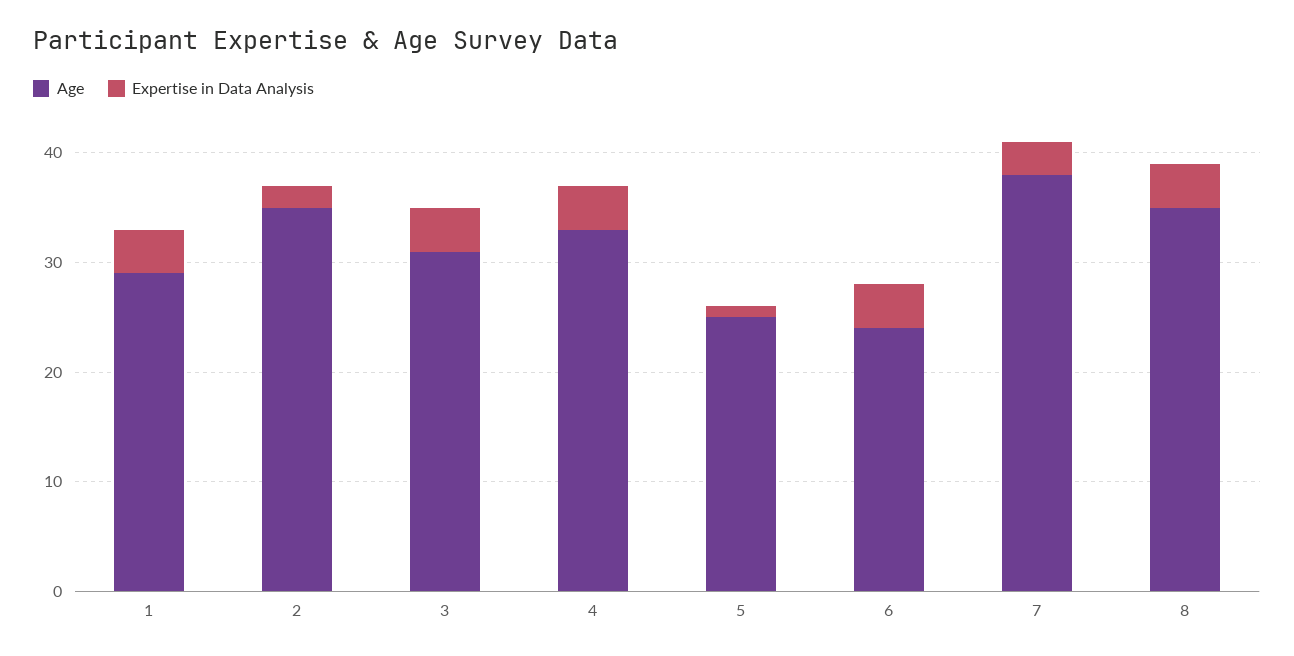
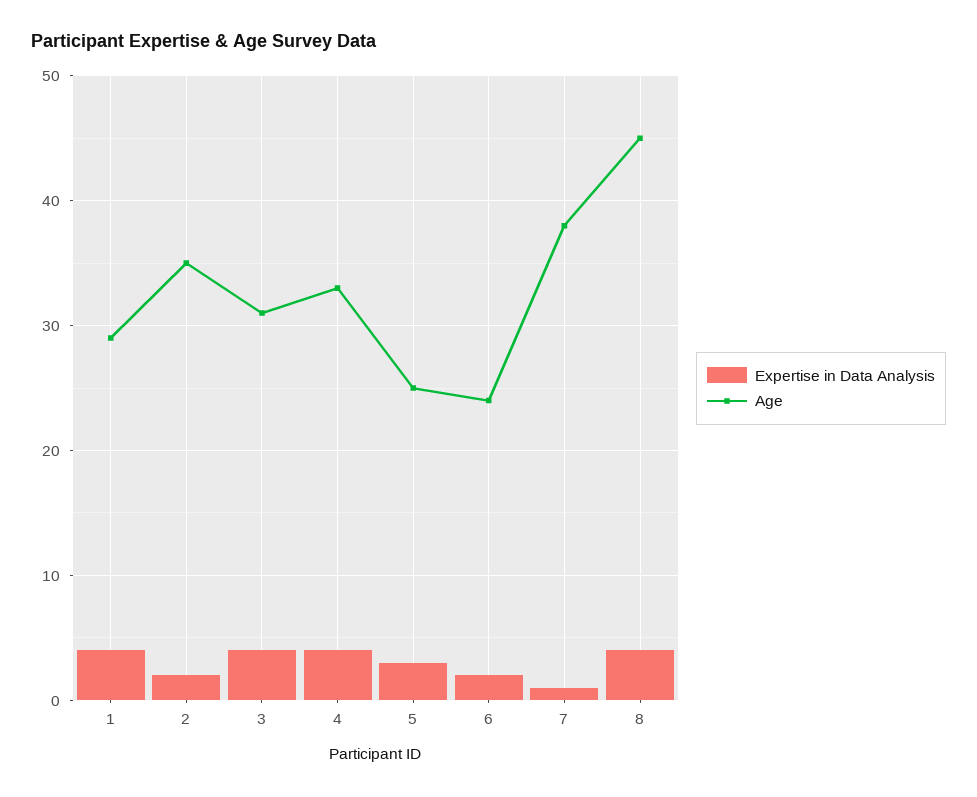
Expertise in Data Analysis, 5: 1 -> 3
Expertise in Data Analysis, 6: 4 -> 2
Expertise in Data Analysis, 7: 3 -> 1
Age, 8: 35 -> 45

